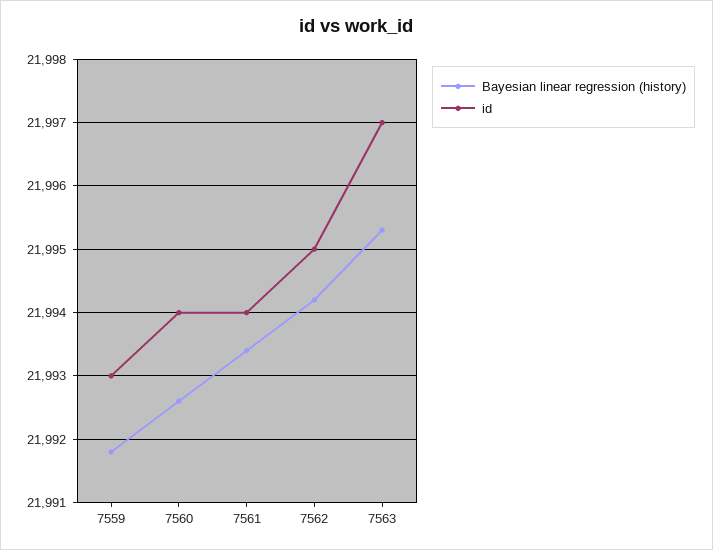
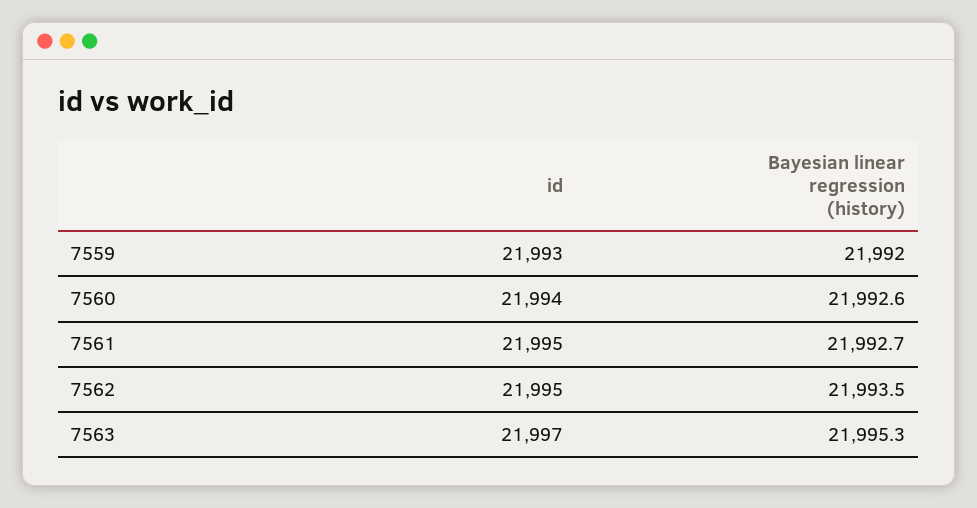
Bayesian linear regression (history), 7559: 21991.8 -> 21992
Bayesian linear regression (history), 7561: 21993.4 -> 21992.7
id, 7561: 21994 -> 21995
Bayesian linear regression (history), 7562: 21994.2 -> 21993.5

